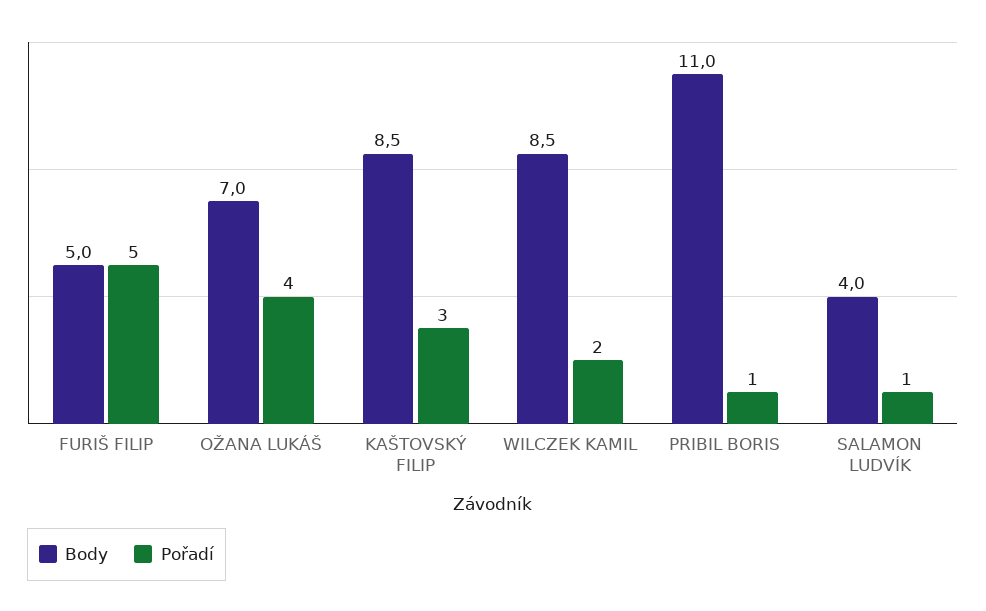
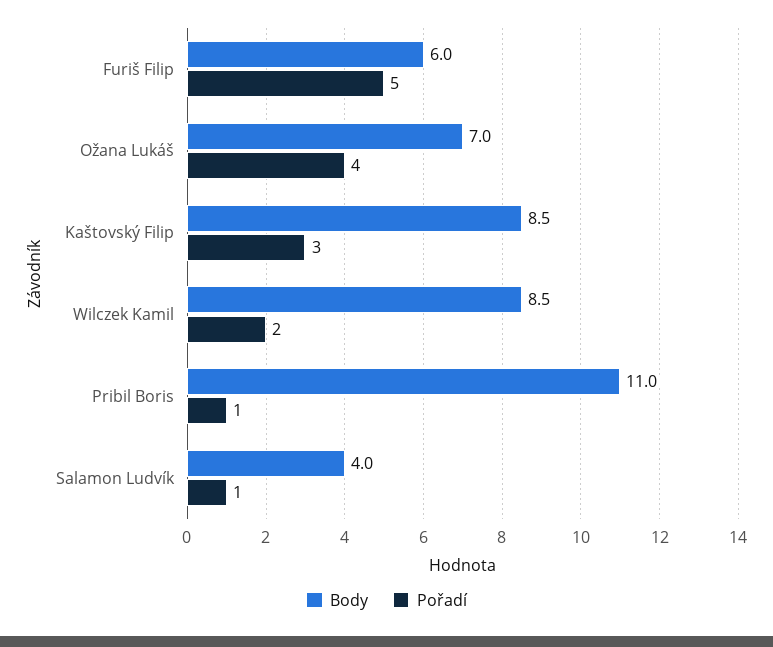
Body, FURIŠ FILIP: 5 -> 6

